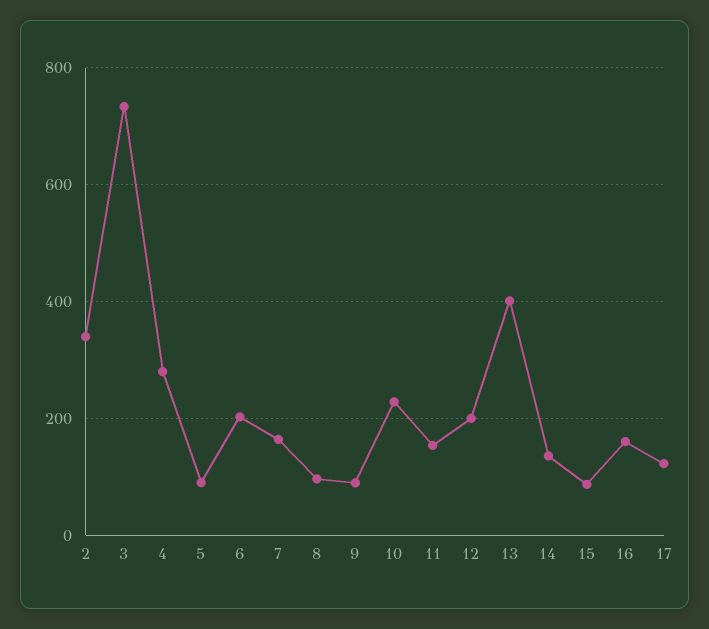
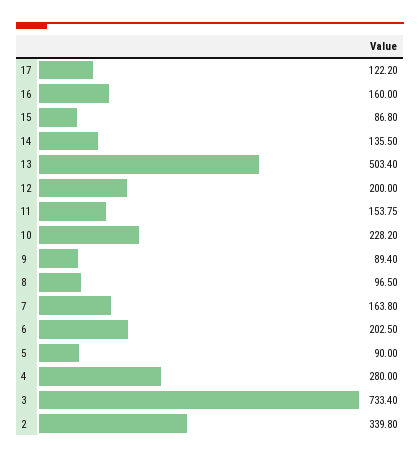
13: 400 -> 503.4

